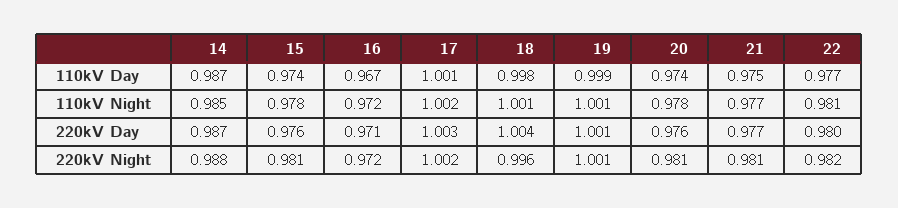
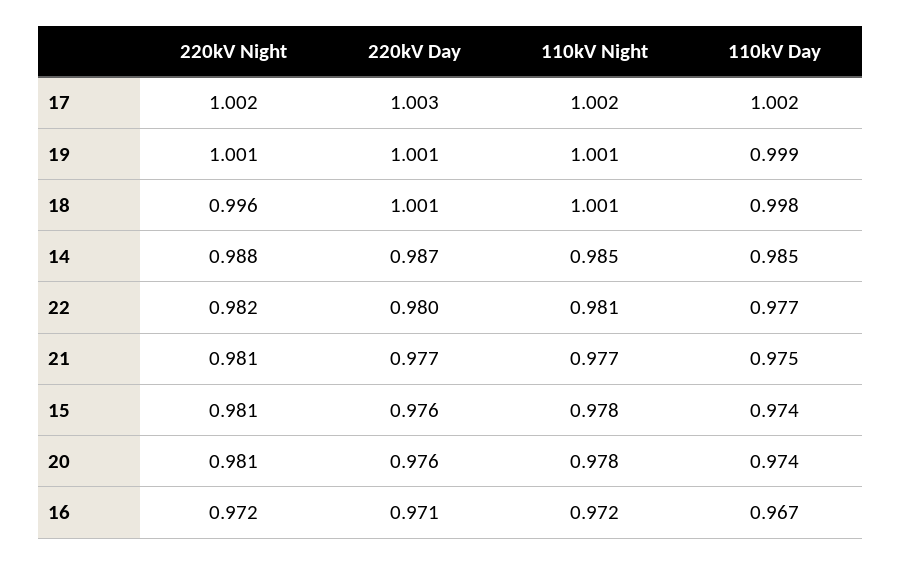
14, 110kV Day: 0.987 -> 0.985
17, 110kV Day: 1.001 -> 1.002
18, 220kV Day: 1.004 -> 1.001

